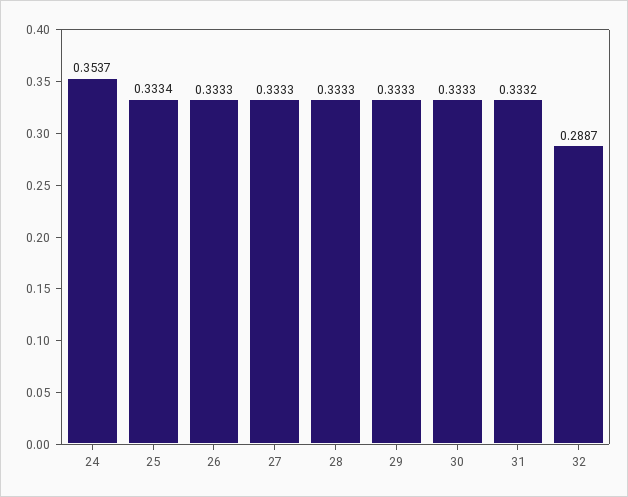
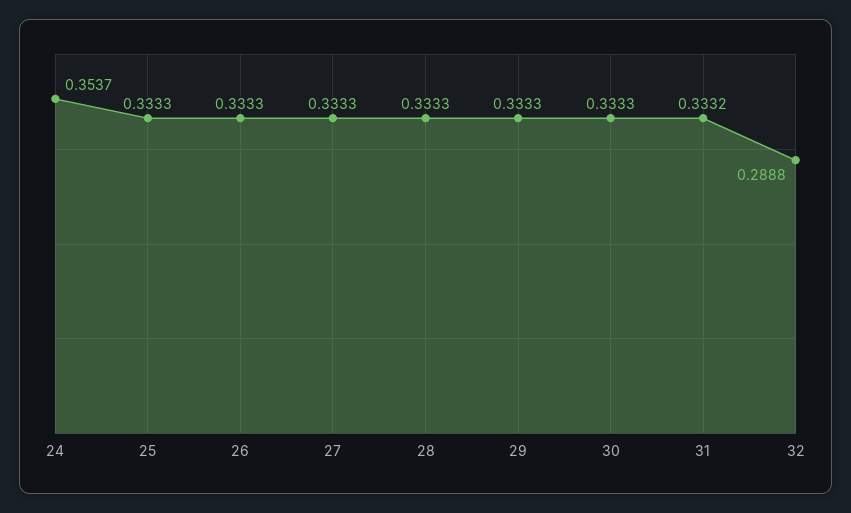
25: 0.3334 -> 0.3333
32: 0.2887 -> 0.2888

